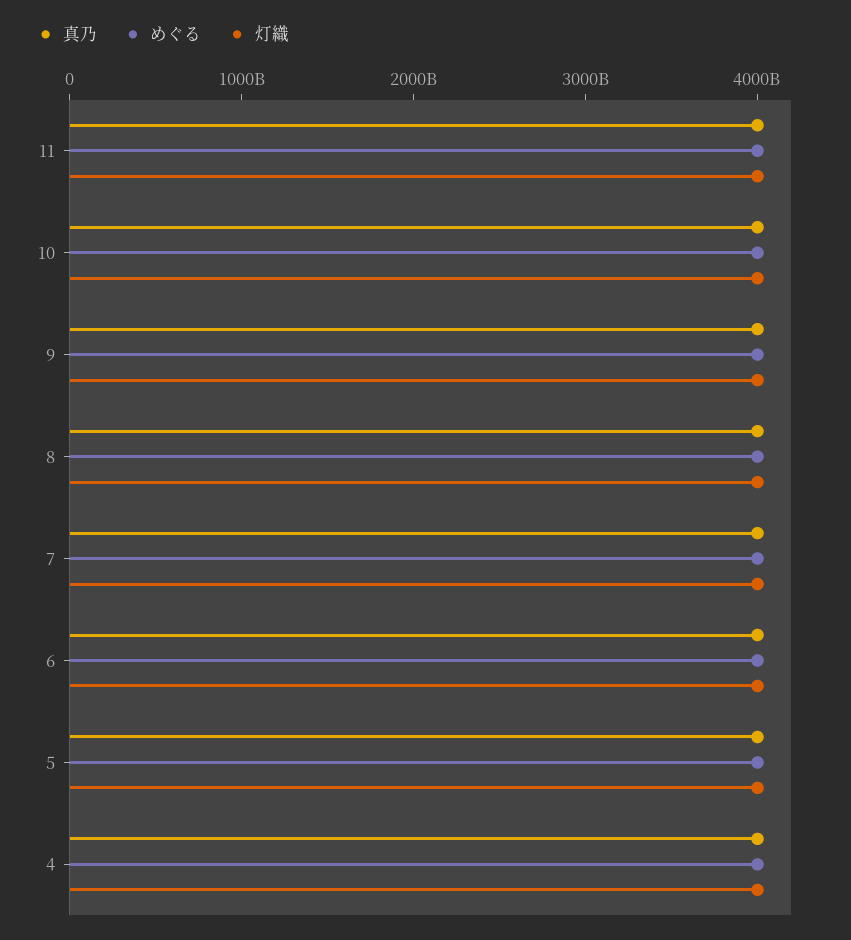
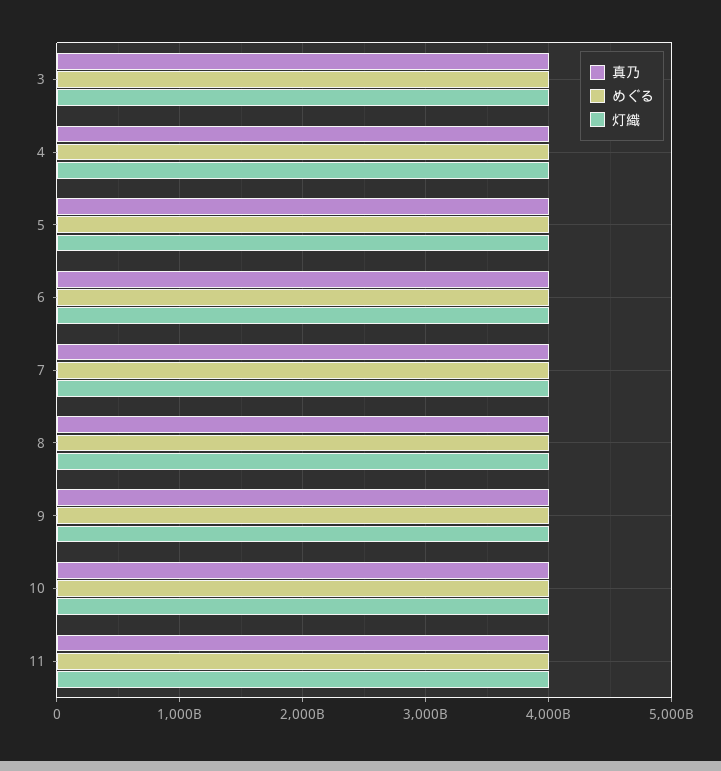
真乃, 3: none -> 4000000000000
めぐる, 3: none -> 4000000000000
灯織, 3: none -> 4000000000000

